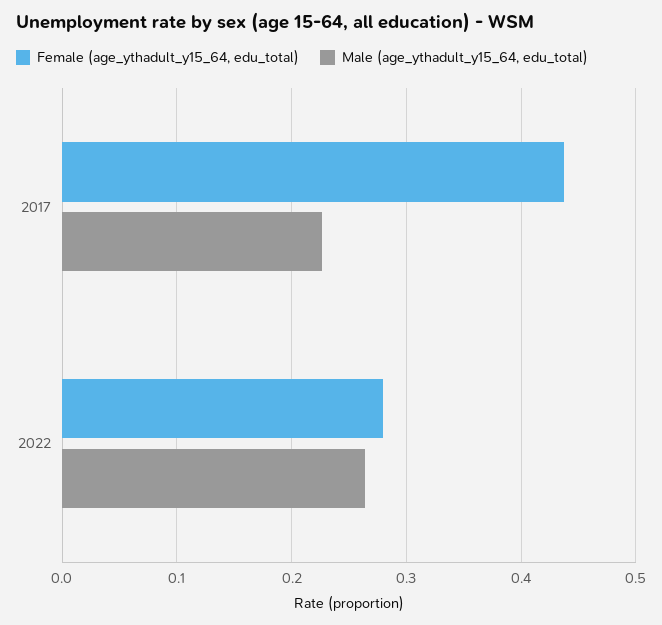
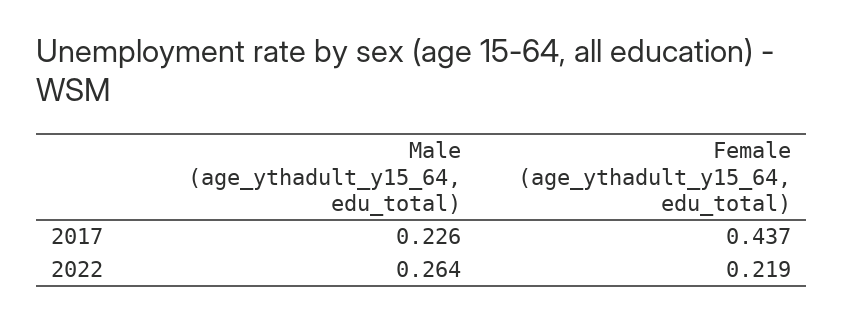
Female (age_ythadult_y15_64, edu_total), 2022: 0.28 -> 0.219

